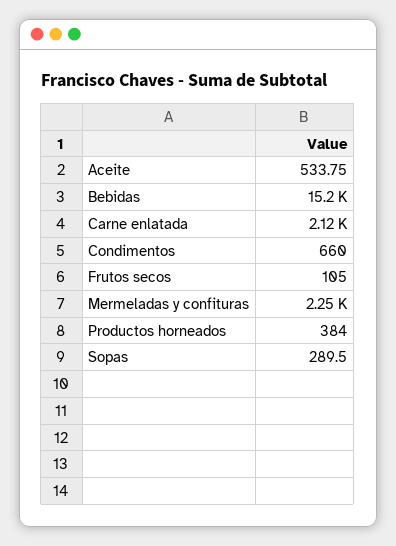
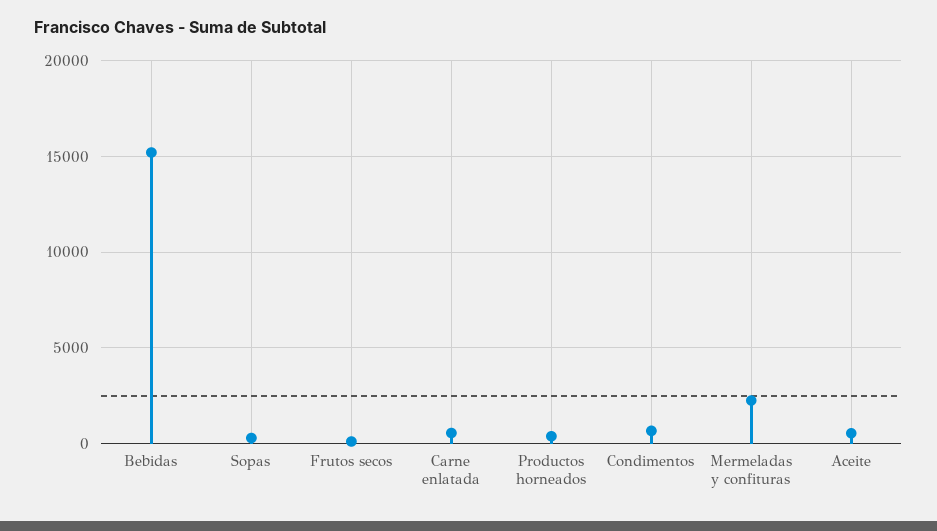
Carne enlatada: 2120 -> 500

